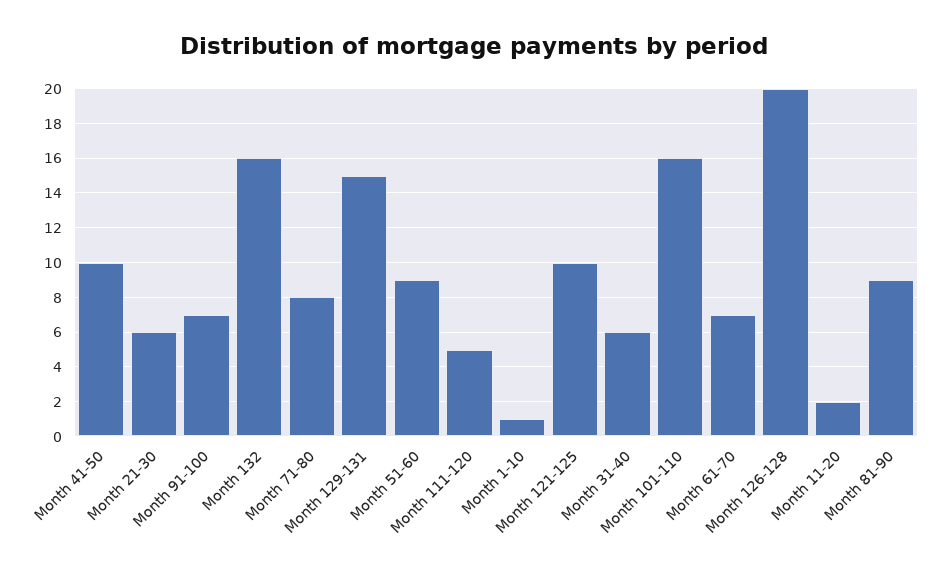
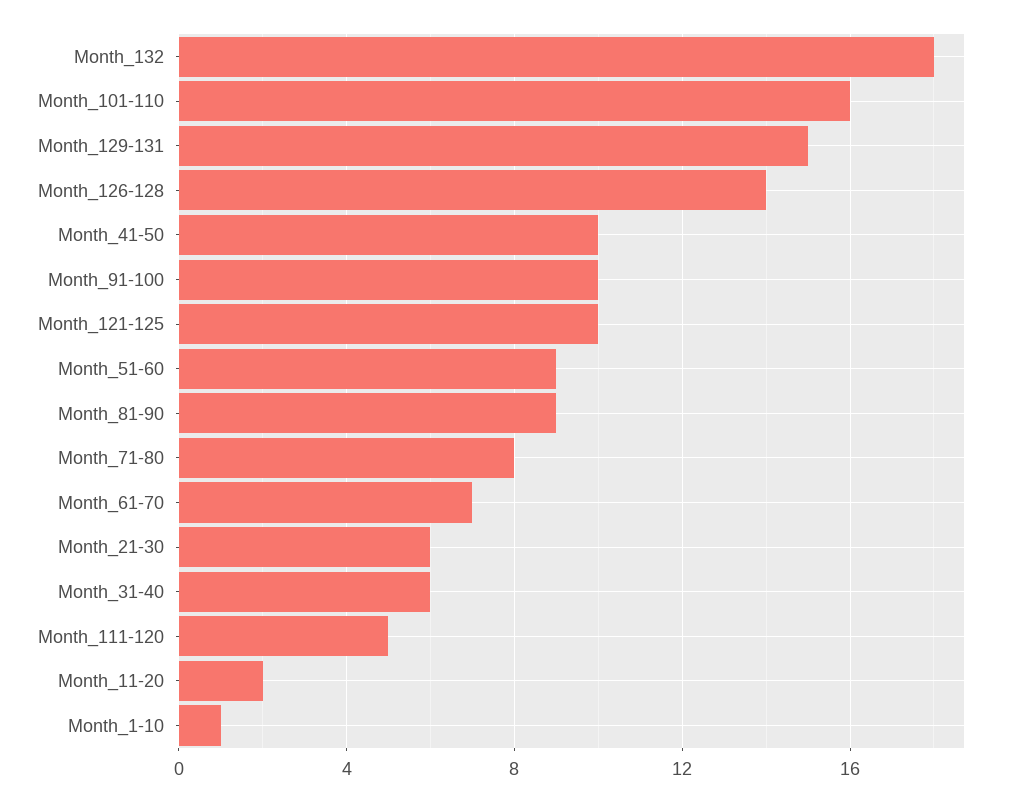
Month 91-100: 7 -> 10
Month 132: 16 -> 18
Month 126-128: 20 -> 14

